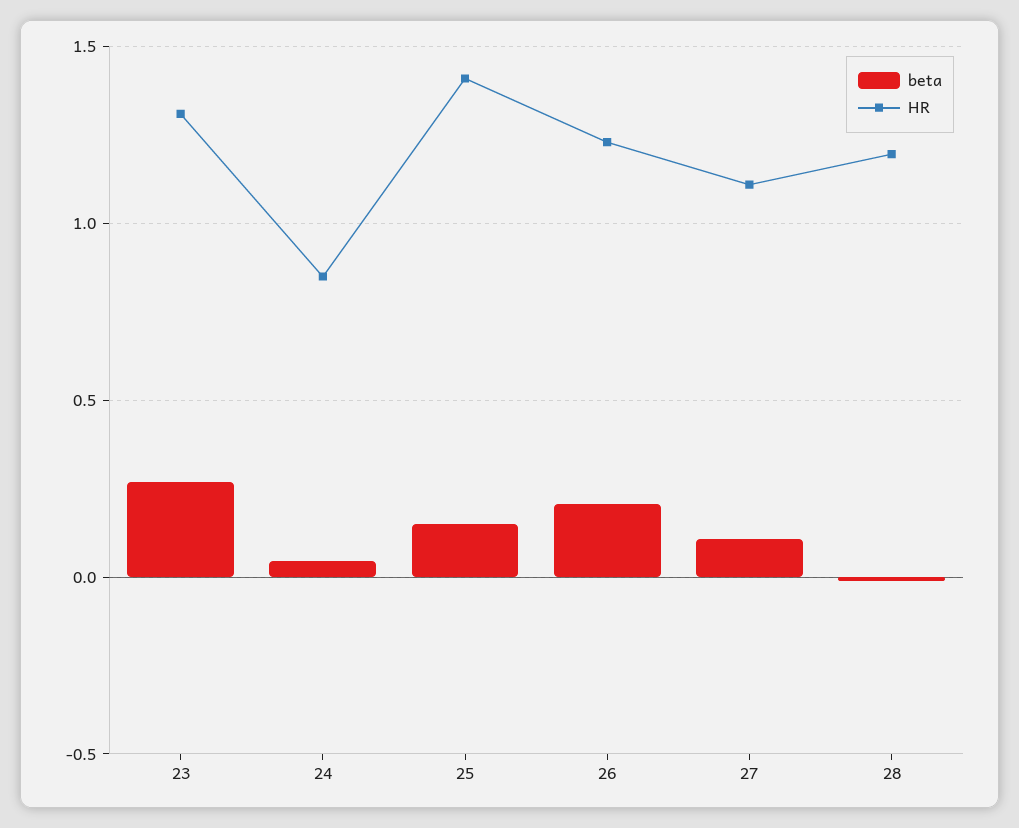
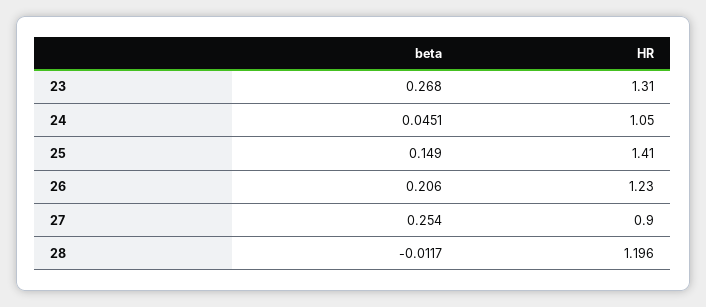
HR, 24: 0.85 -> 1.05
beta, 27: 0.1 -> 0.254
HR, 27: 1.1 -> 0.9

